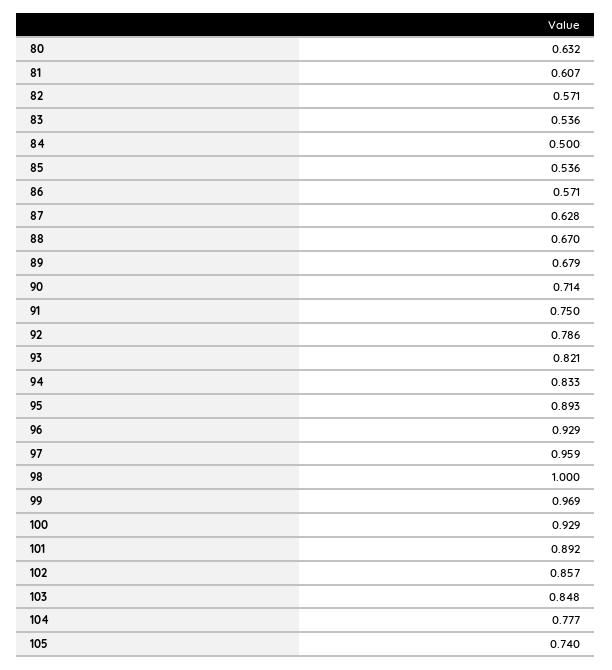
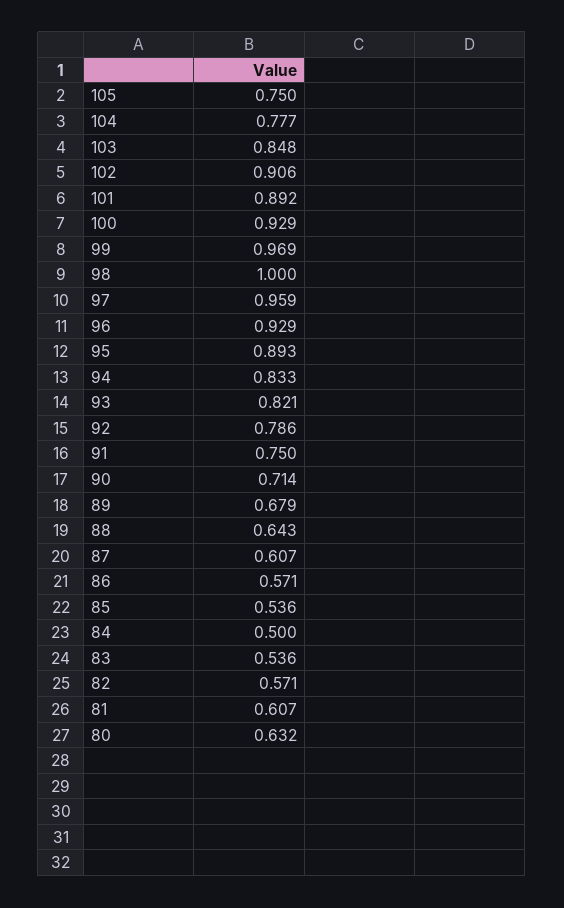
87: 0.628 -> 0.607
88: 0.67 -> 0.643
102: 0.857 -> 0.906
105: 0.74 -> 0.75

